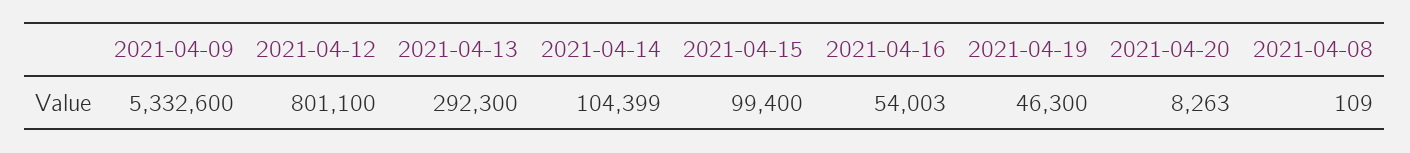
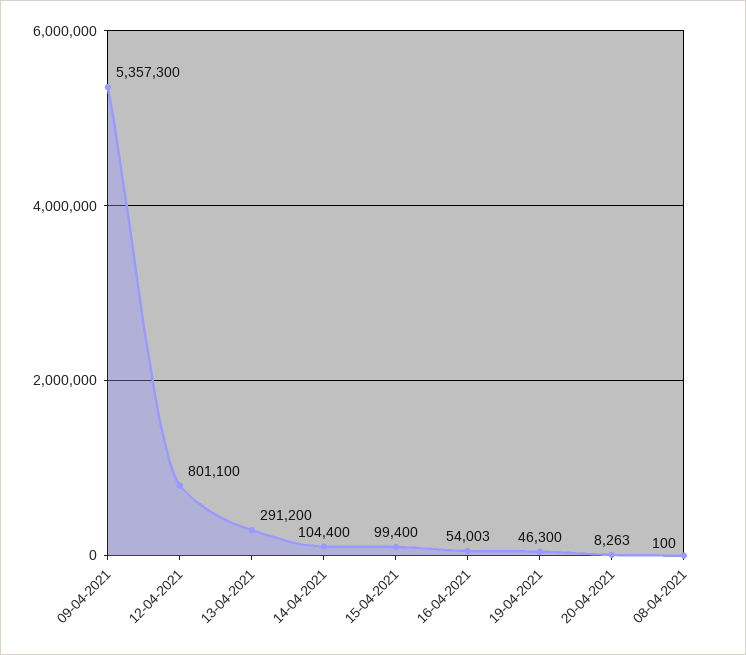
2021-04-09: 5332600 -> 5357300
2021-04-13: 292300 -> 291200
2021-04-14: 104399 -> 104400
2021-04-08: 109 -> 100

